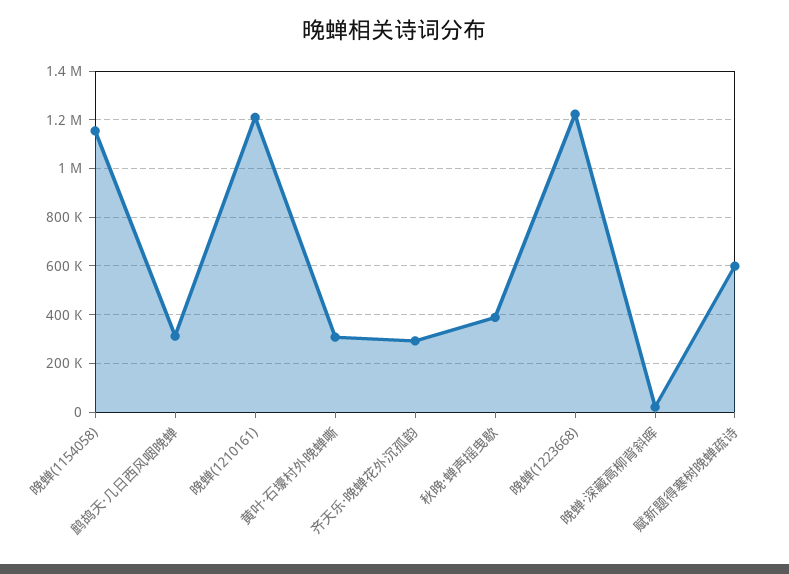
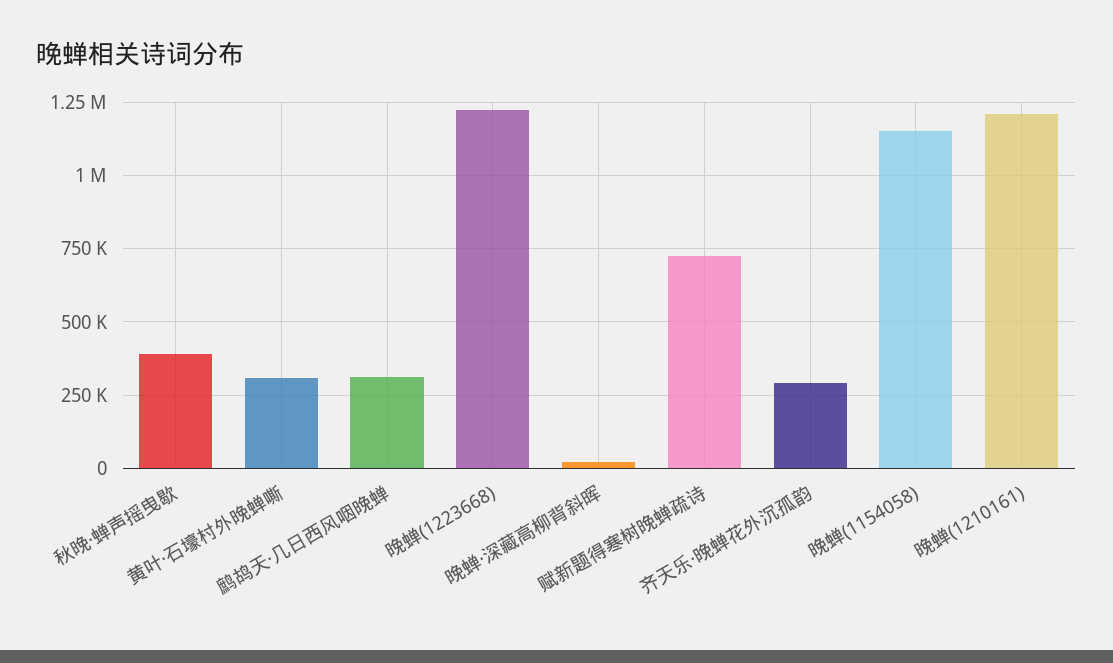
赋新题得寒树晚蝉疏诗: 600000 -> 725000

